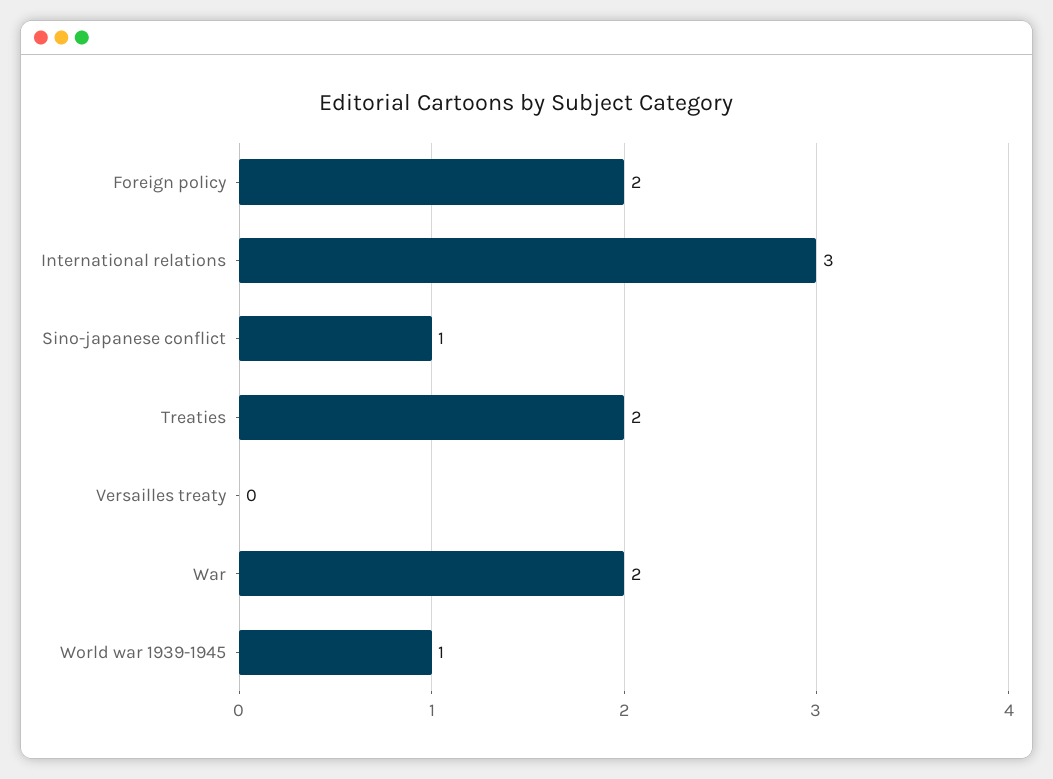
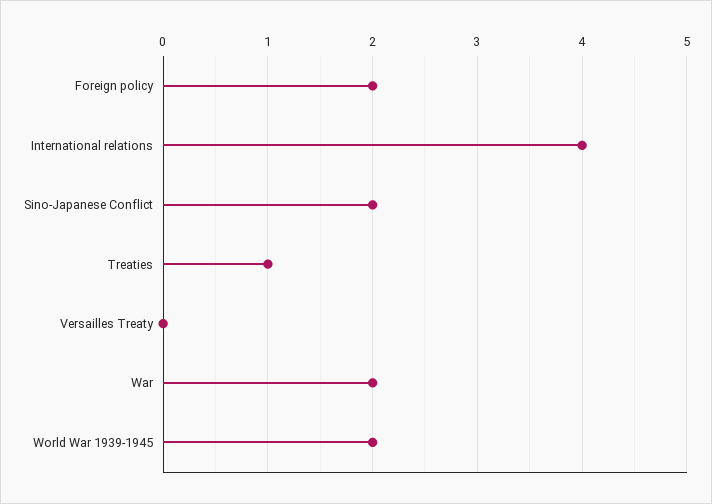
International relations: 3 -> 4
Sino-japanese conflict: 1 -> 2
Treaties: 2 -> 1
World war 1939-1945: 1 -> 2

